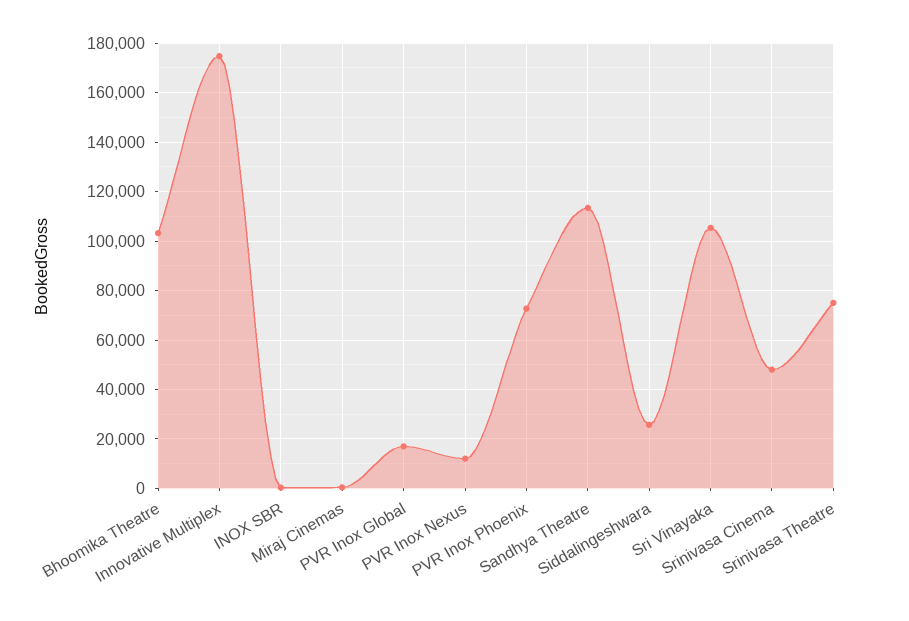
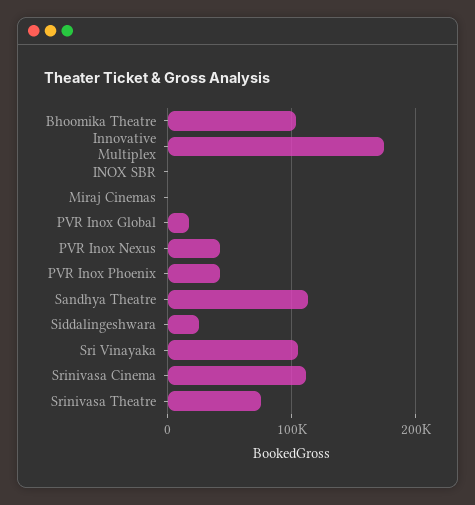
PVR Inox Nexus: 12500 -> 40000
PVR Inox Phoenix: 72500 -> 40000
Srinivasa Cinema: 47500 -> 110000

